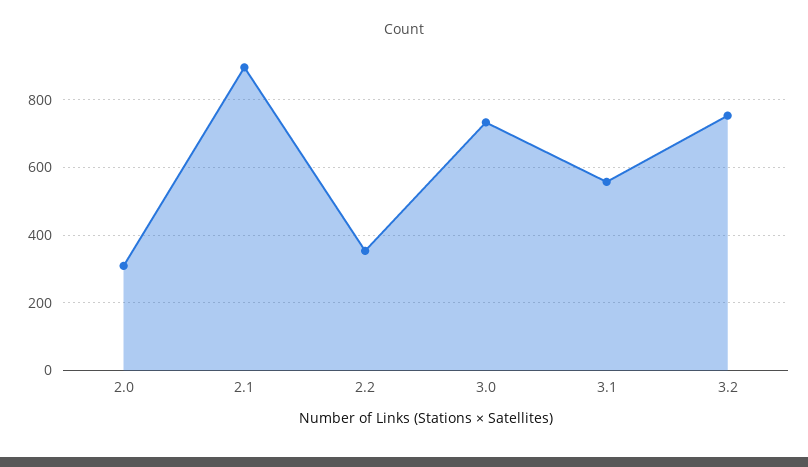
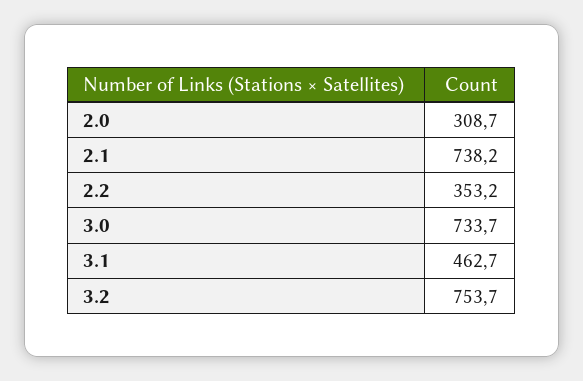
2.1: 900 -> 738.2
3.1: 560 -> 462.7

